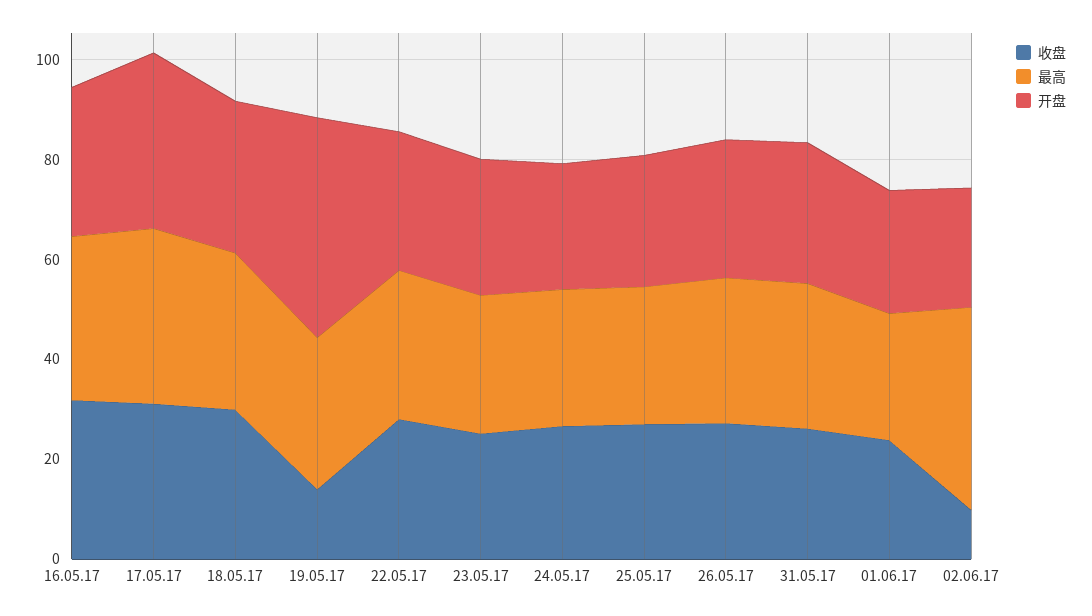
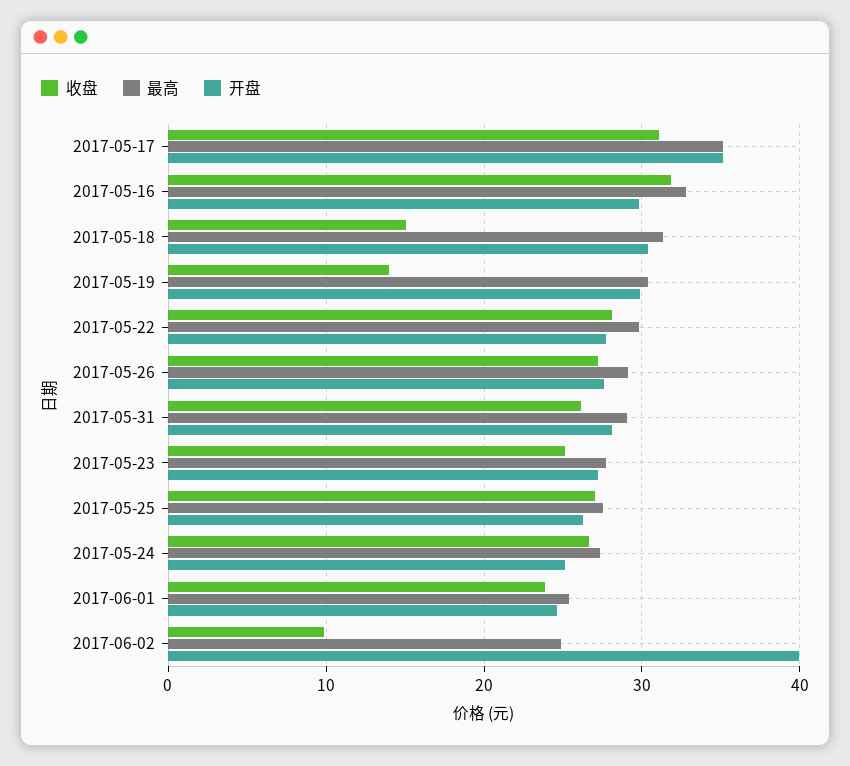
收盘, 18.05.17: 30 -> 15
开盘, 19.05.17: 45 -> 30
最高, 02.06.17: 40 -> 25
开盘, 02.06.17: 25 -> 40

